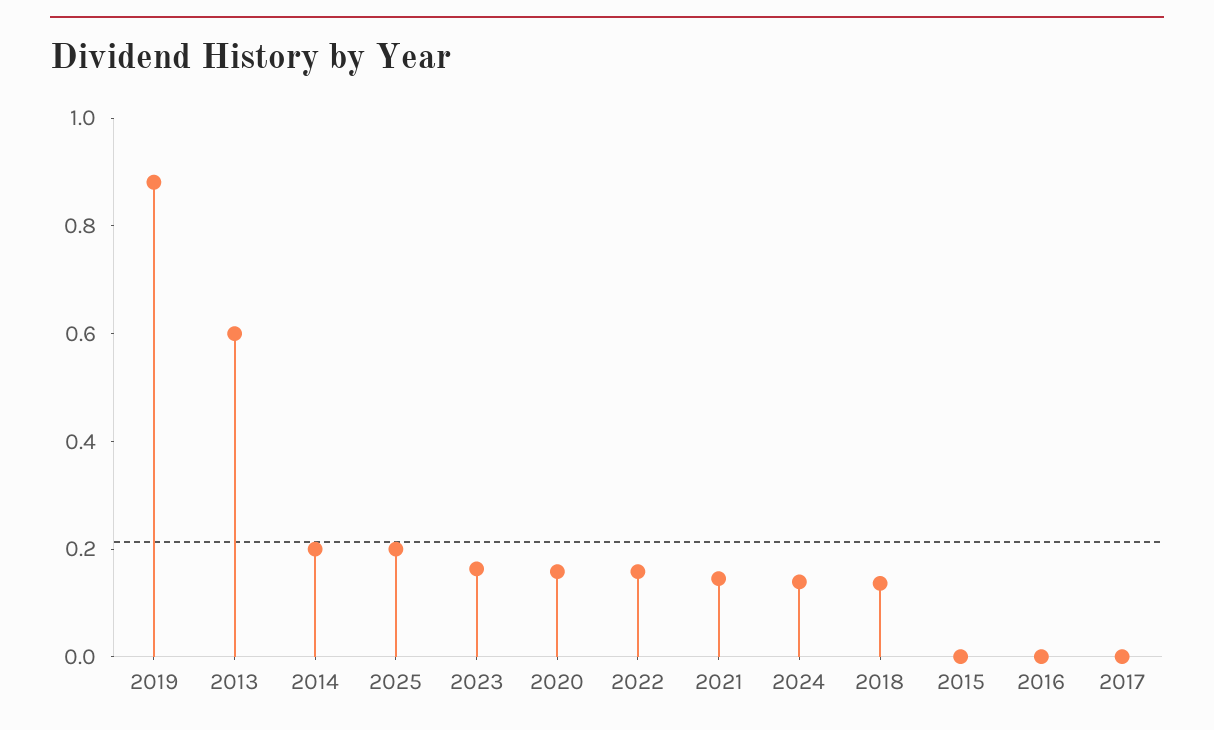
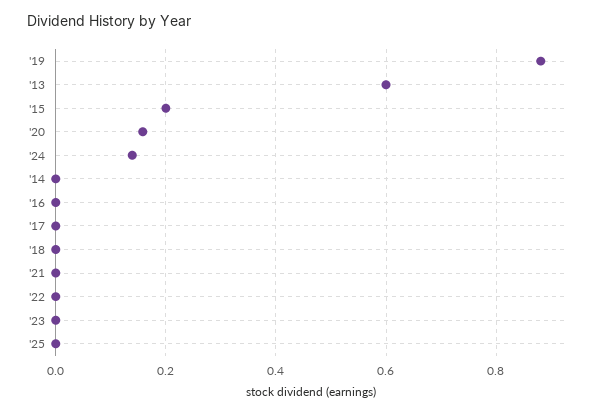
2014: 0.2 -> 0
2025: 0.2 -> 0
2023: 0.15 -> 0
2022: 0.15 -> 0
2021: 0.15 -> 0
2018: 0.15 -> 0
2015: 0 -> 0.2

